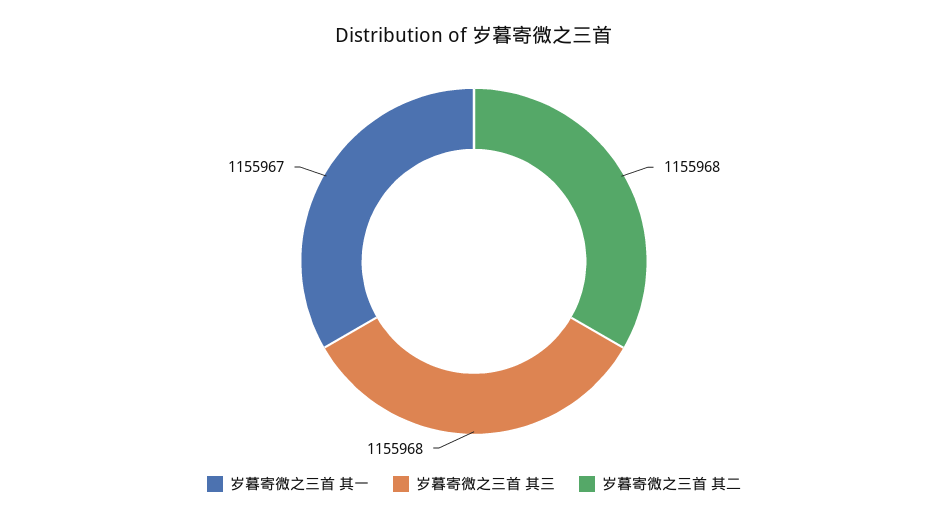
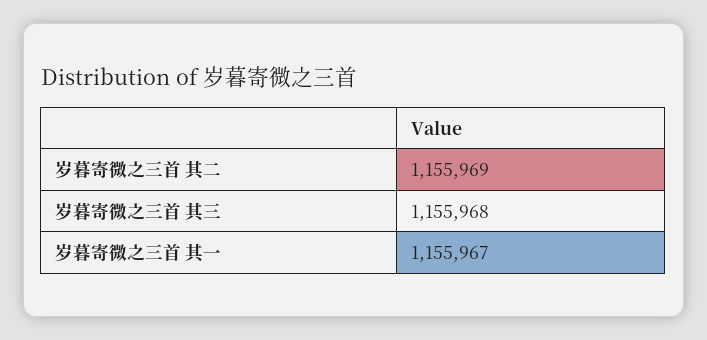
岁暮寄微之三首 其二: 1155968 -> 1155969

